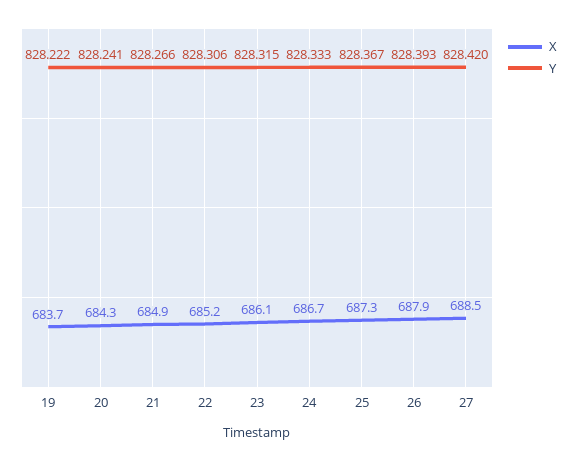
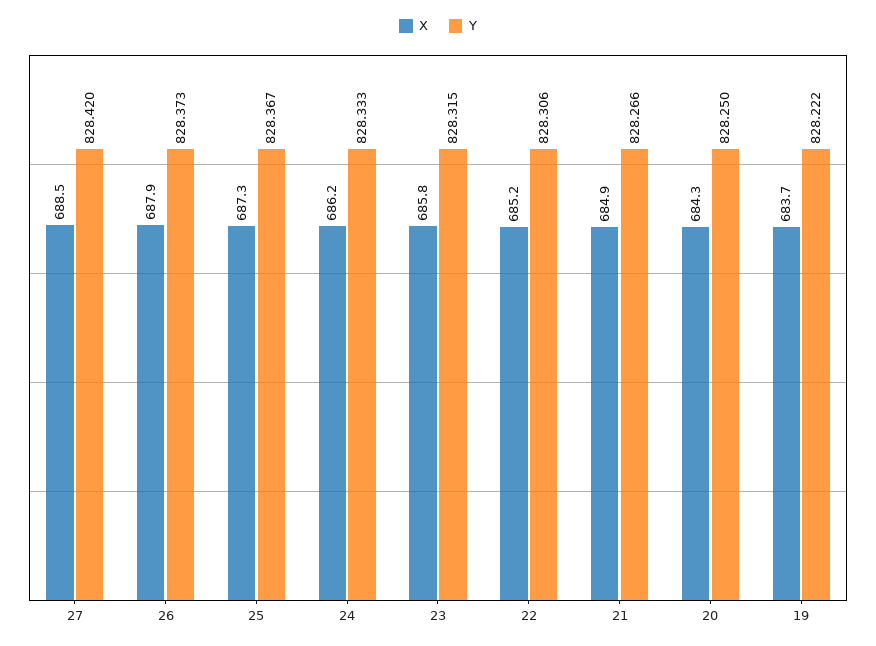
Y, 20: 828.241 -> 828.25
X, 23: 686.1 -> 685.8
X, 24: 686.7 -> 686.2
Y, 26: 828.393 -> 828.373

